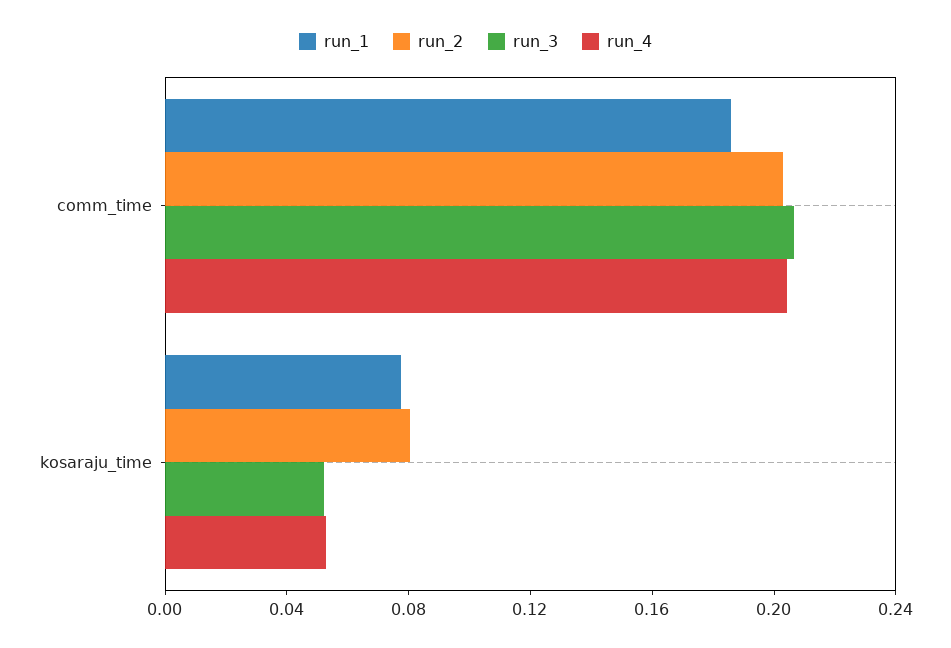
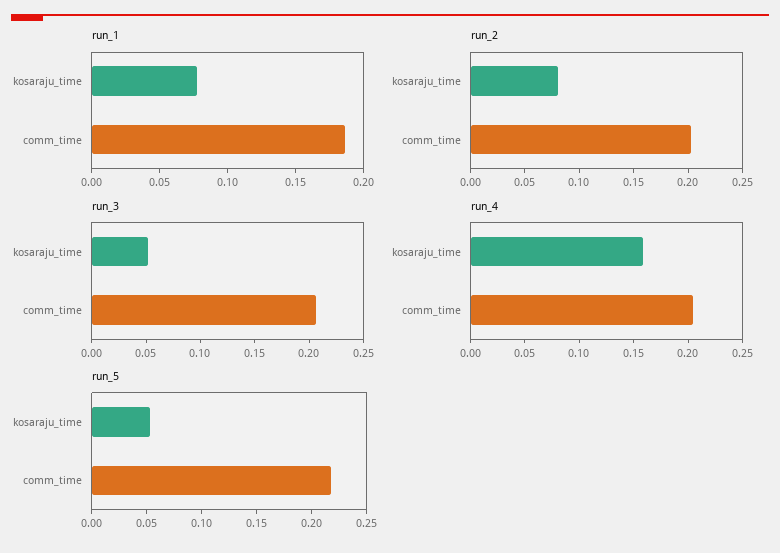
run_4, kosaraju_time: 0.05 -> 0.16
run_5, kosaraju_time: none -> 0.05
run_5, comm_time: none -> 0.22

